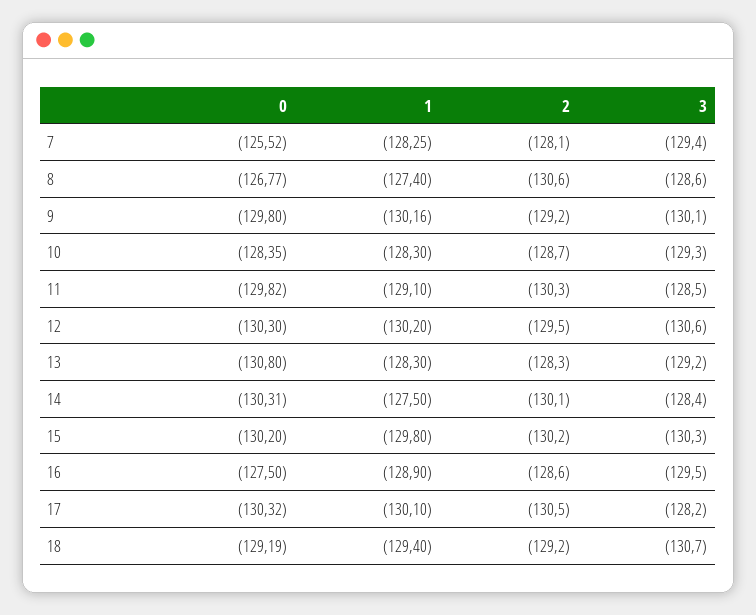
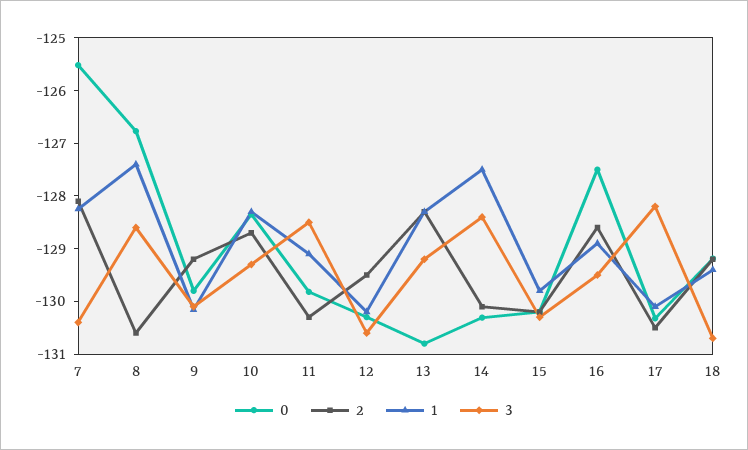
3, 7: -129.4 -> -130.4

